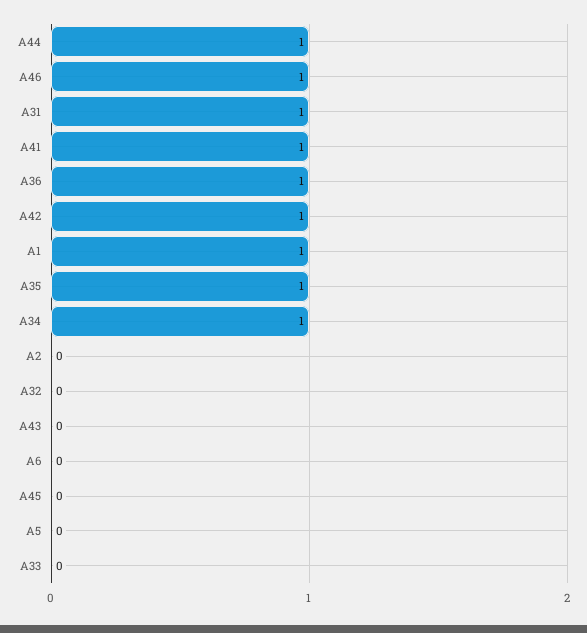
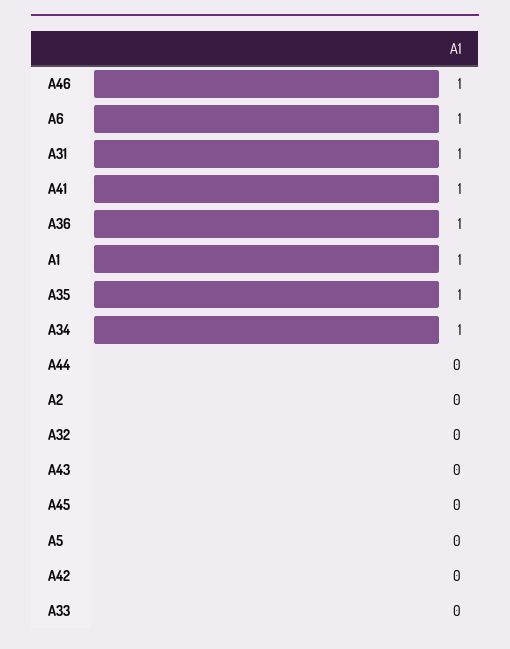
A44: 1 -> 0
A42: 1 -> 0
A6: 0 -> 1

